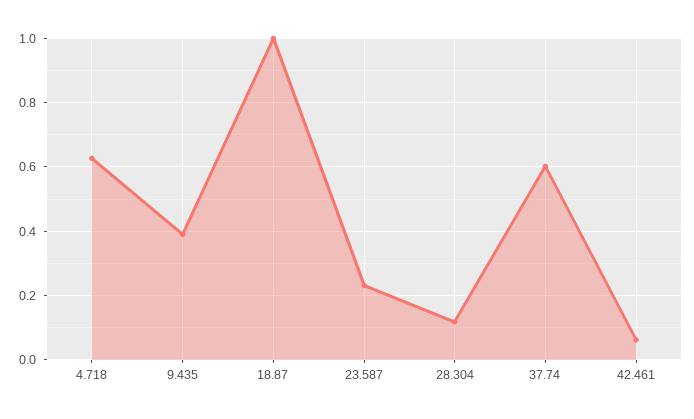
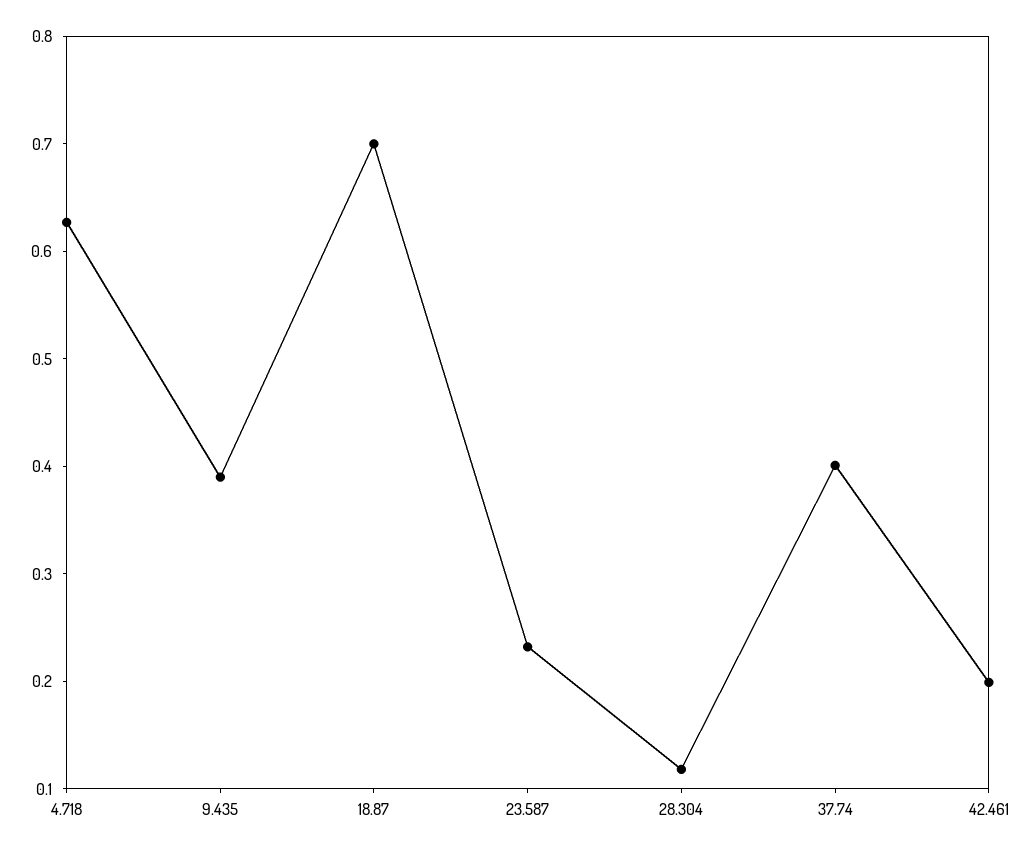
18.87: 1 -> 0.7
37.74: 0.6 -> 0.4
42.461: 0.06 -> 0.2

